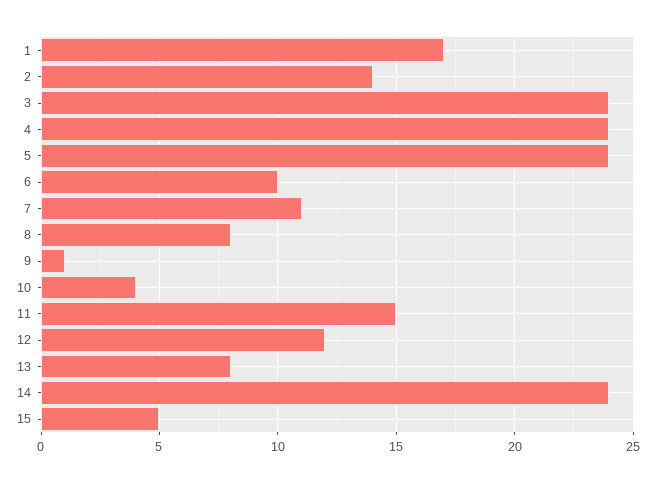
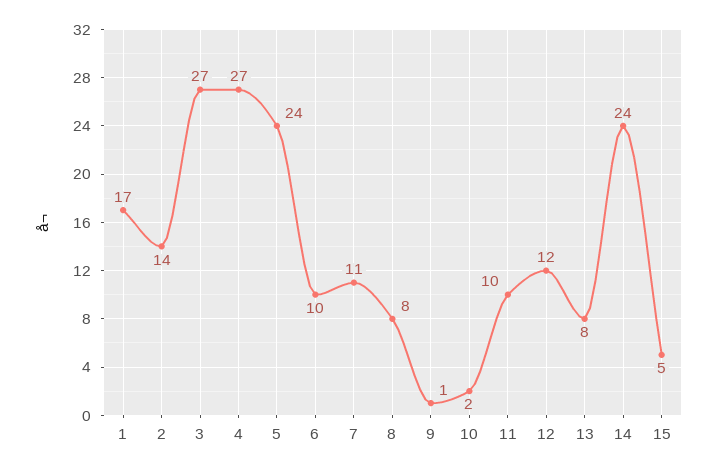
3: 24 -> 27
4: 24 -> 27
10: 4 -> 2
11: 15 -> 10

